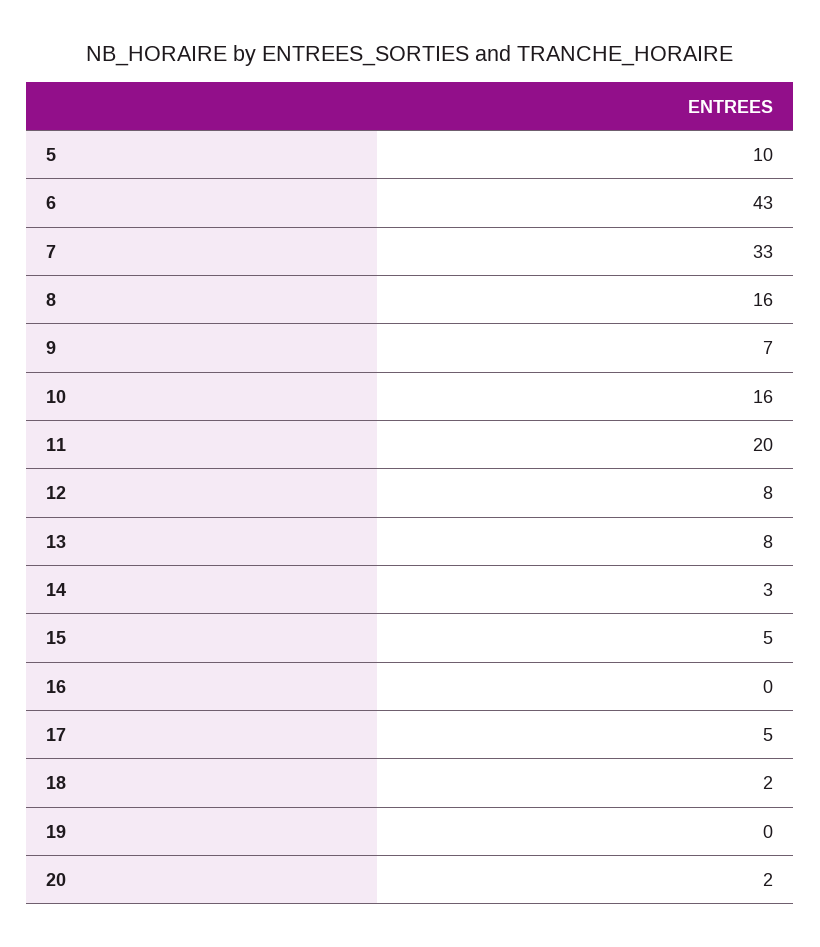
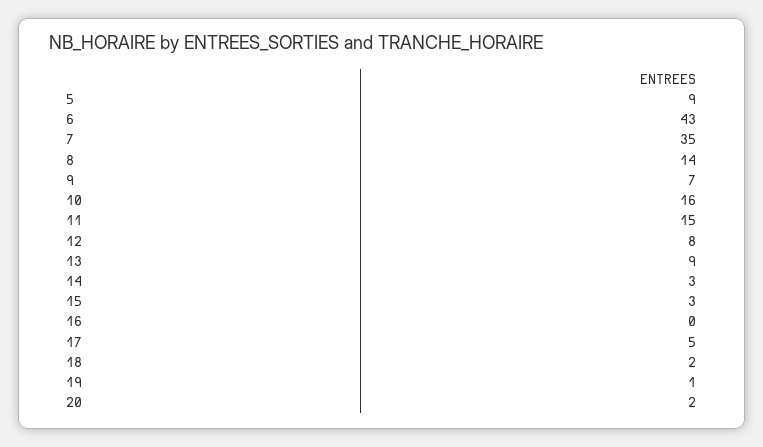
5: 10 -> 9
7: 33 -> 35
8: 16 -> 14
11: 20 -> 15
13: 8 -> 9
15: 5 -> 3
19: 0 -> 1

